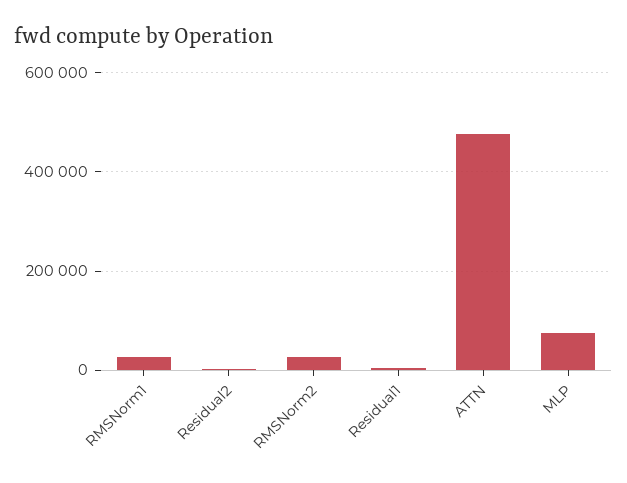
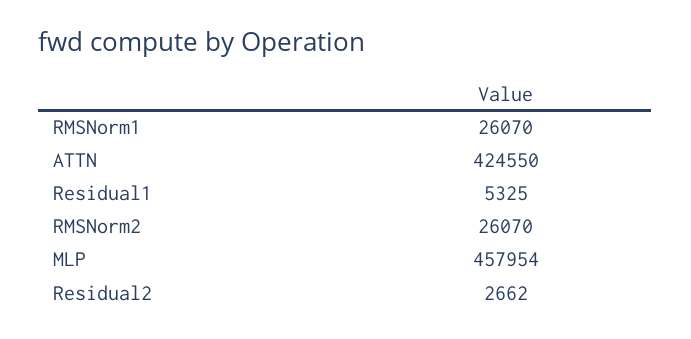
ATTN: 480000 -> 424550
MLP: 80000 -> 457954

